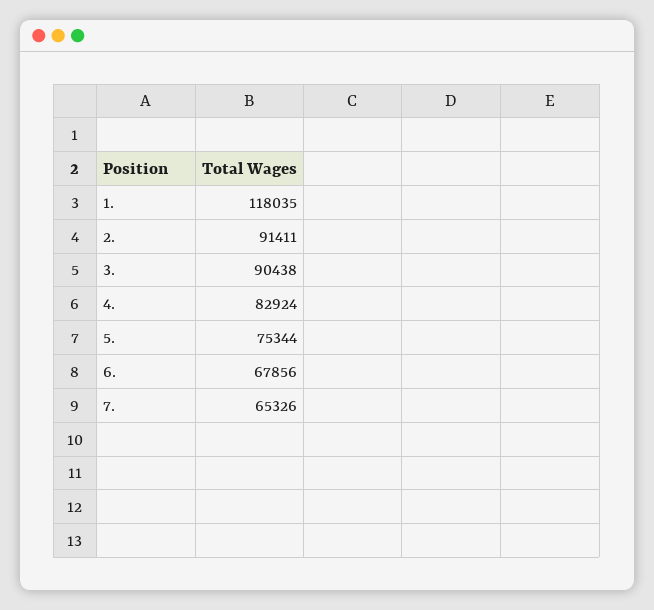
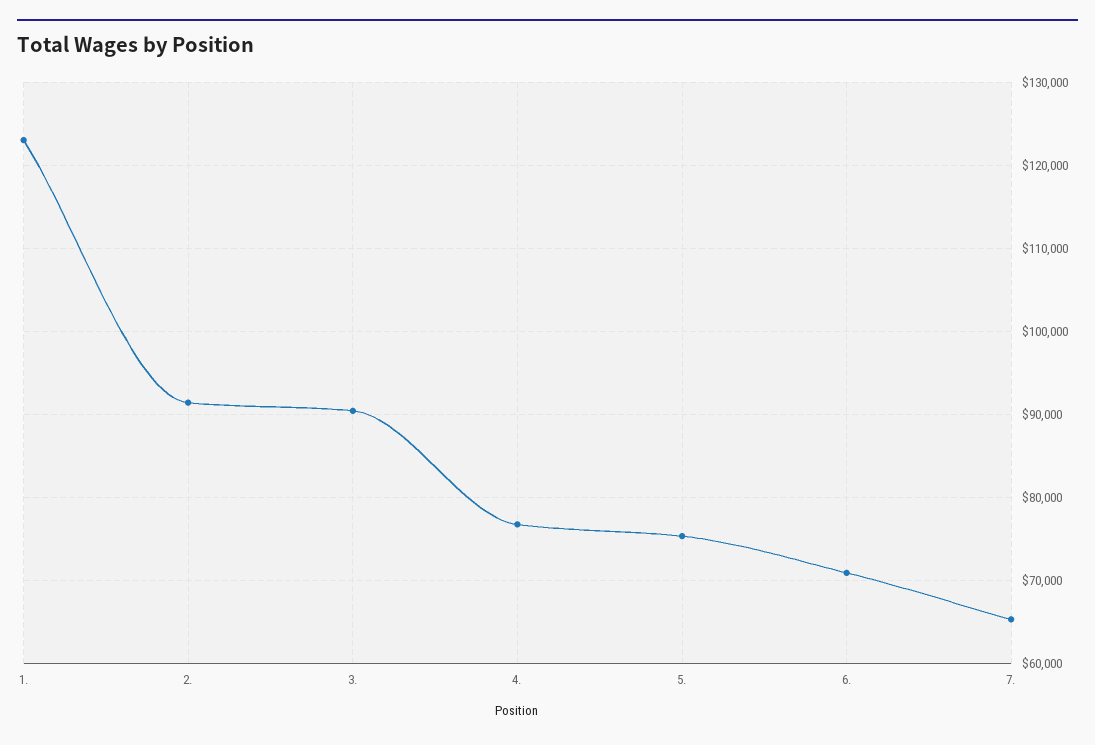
1.: 118035 -> 123000
4.: 82924 -> 77000
6.: 67856 -> 71000

